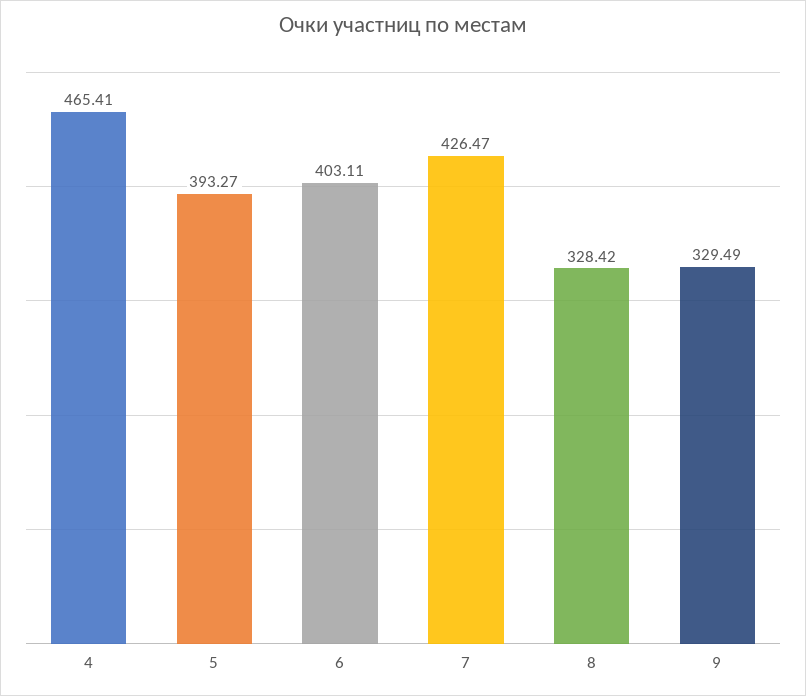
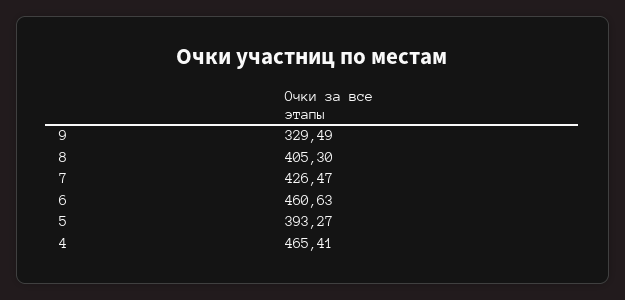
6: 403.11 -> 460.63
8: 328.42 -> 405.3

